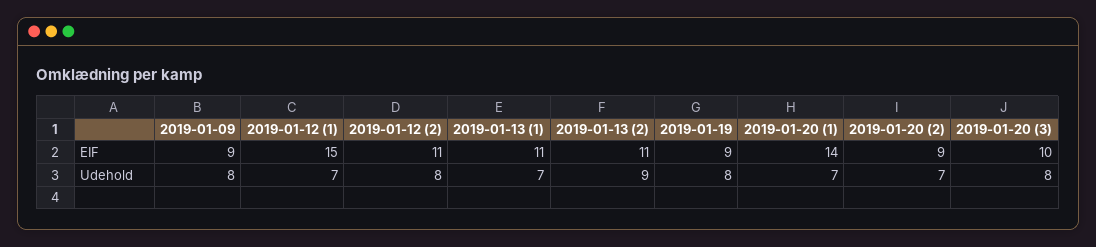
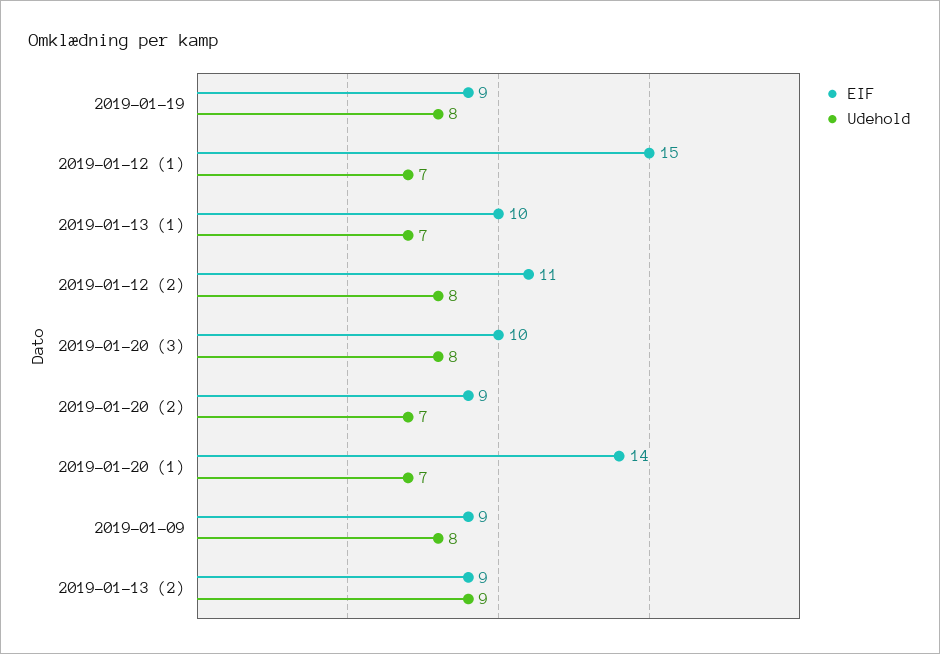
EIF, 2019-01-13 (1): 11 -> 10
EIF, 2019-01-13 (2): 11 -> 9

